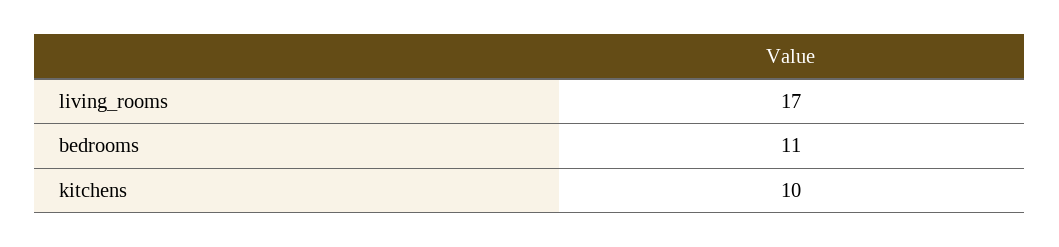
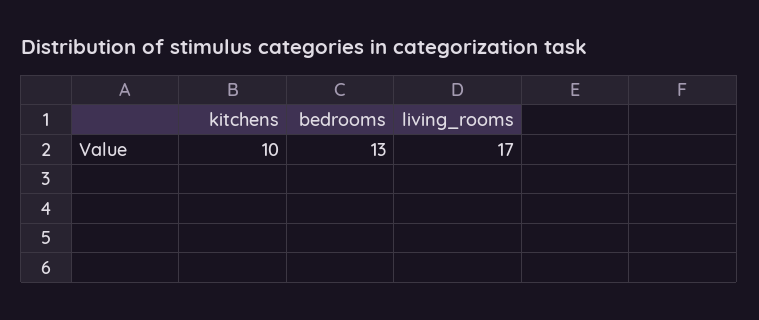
bedrooms: 11 -> 13

